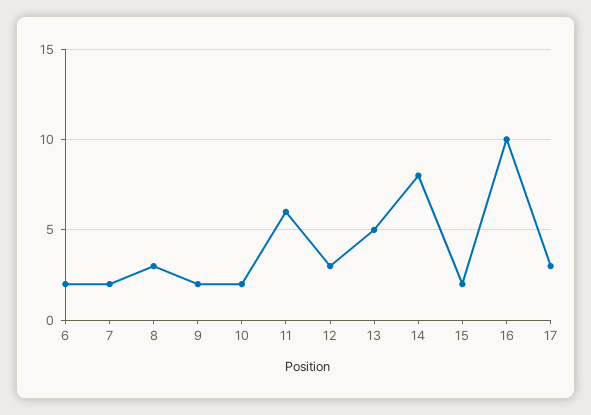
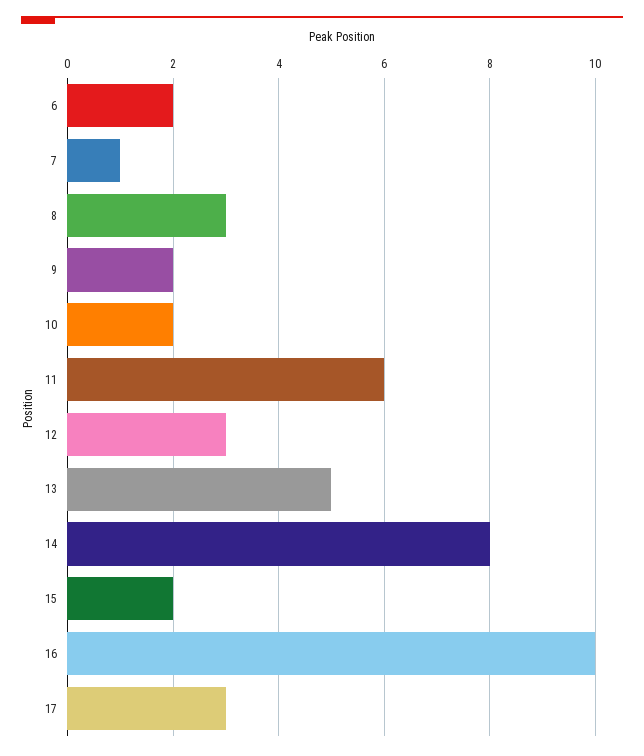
7: 2 -> 1

